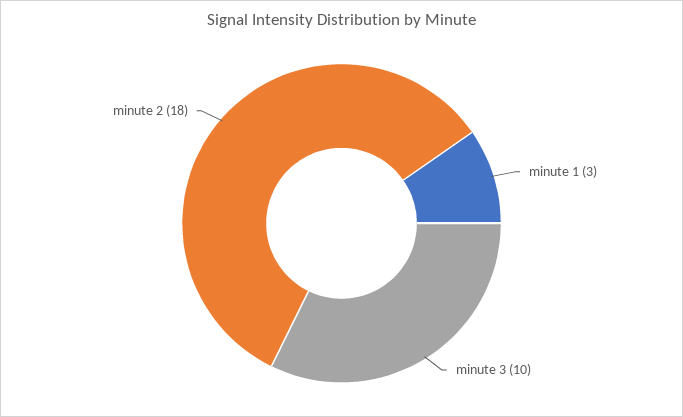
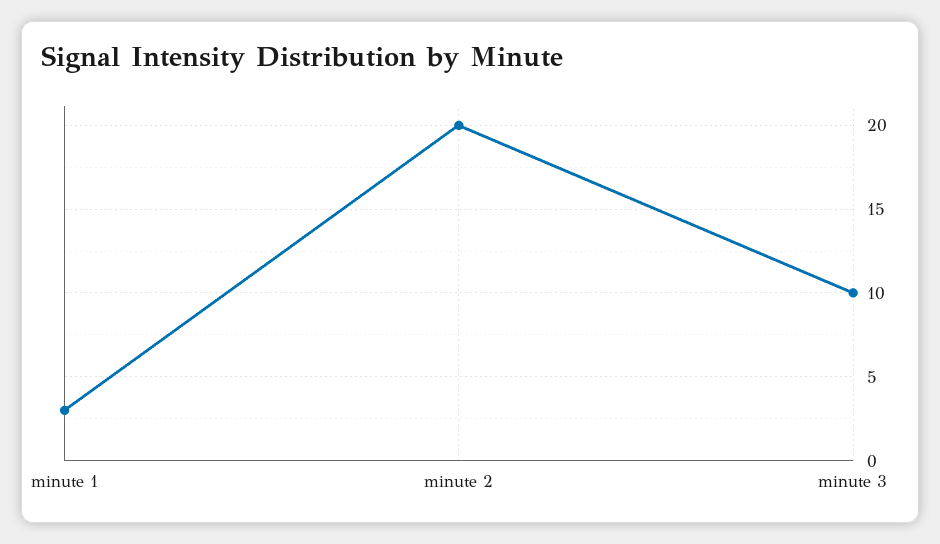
minute 2: 18 -> 20

